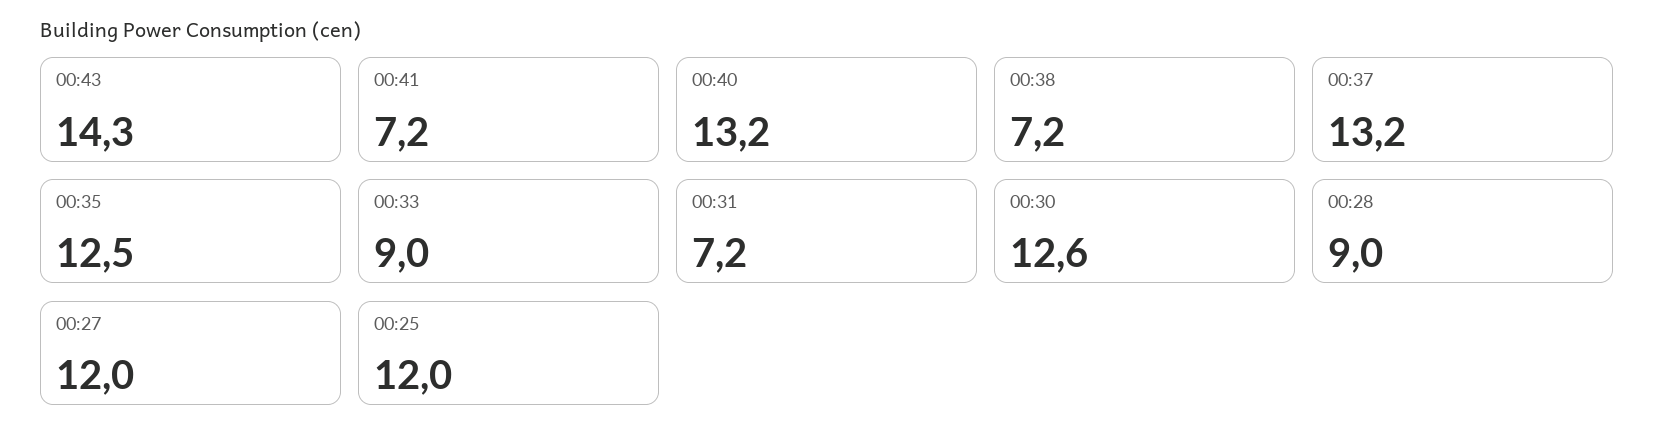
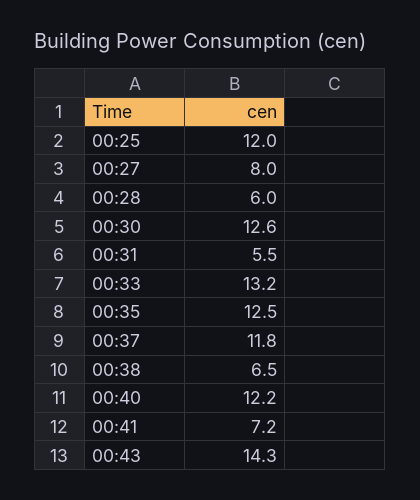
00:40: 13.2 -> 12.2
00:38: 7.2 -> 6.5
00:37: 13.2 -> 11.8
00:33: 9 -> 13.2
00:31: 7.2 -> 5.5
00:28: 9 -> 6
00:27: 12 -> 8

